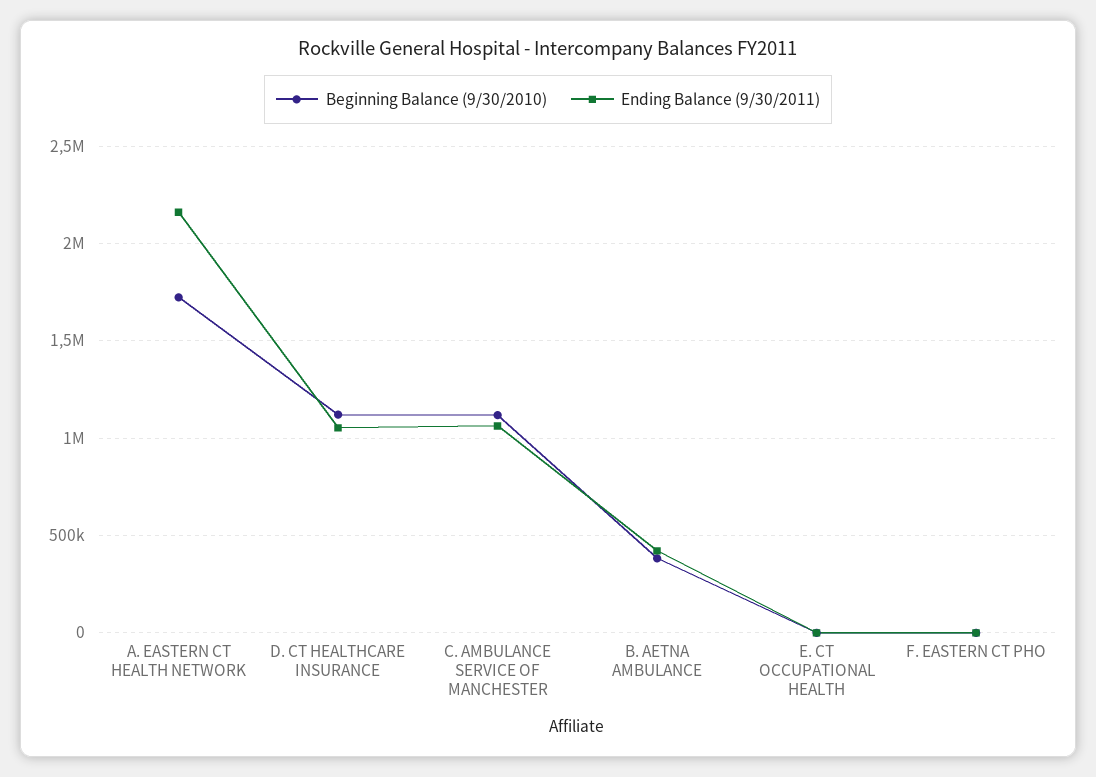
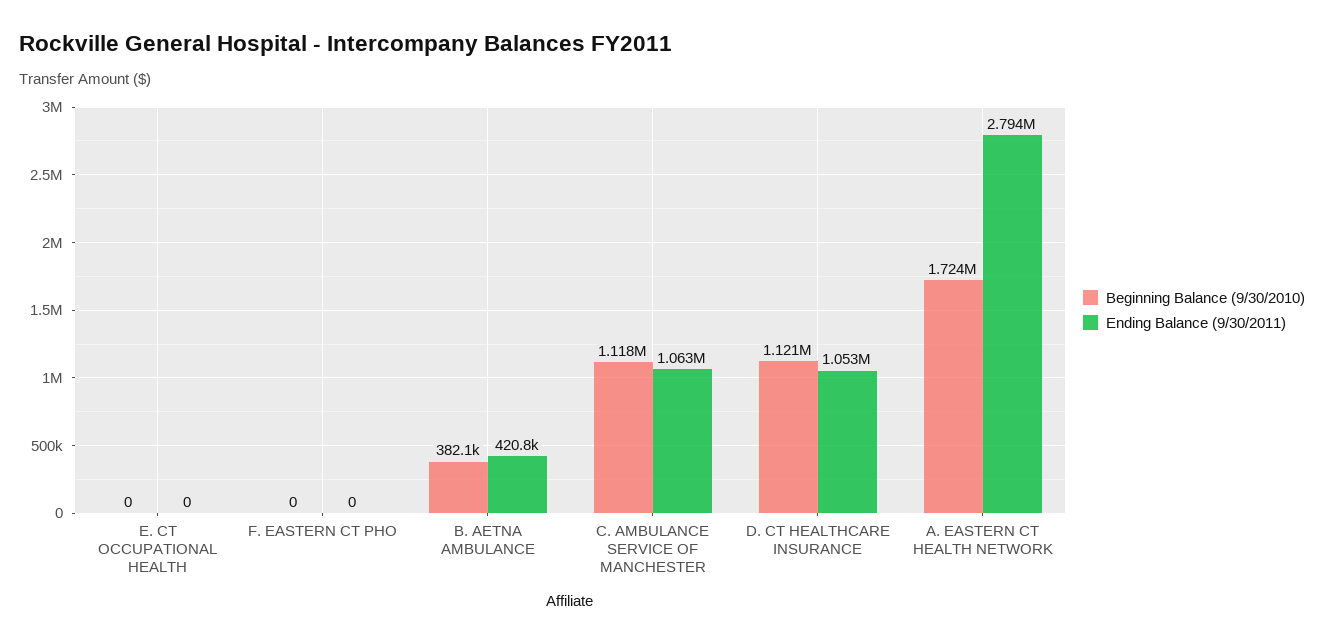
Ending Balance (9/30/2011), A. EASTERN CT HEALTH NETWORK: 2150000 -> 2794000

